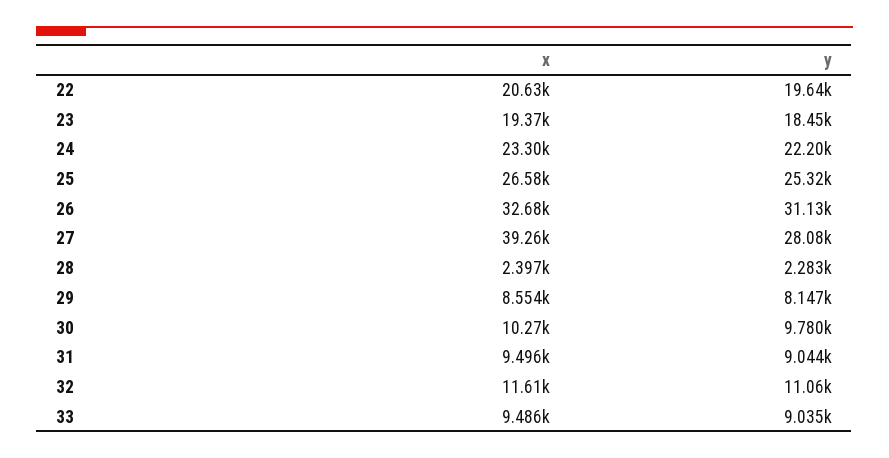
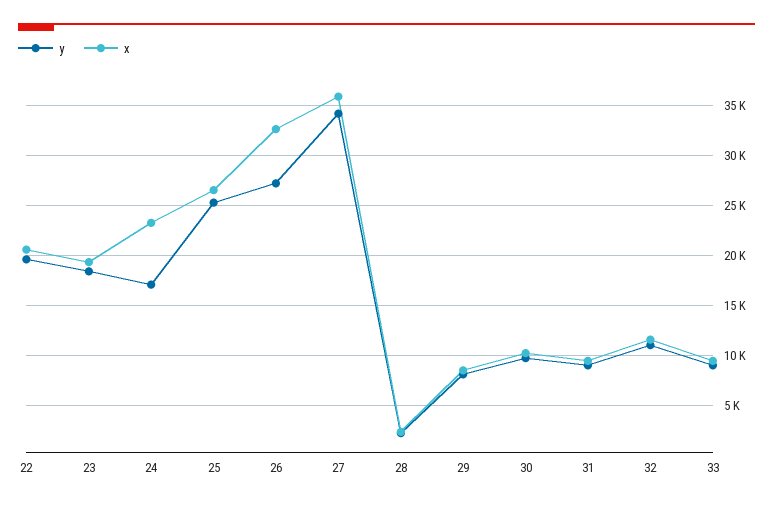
y, 24: 22200 -> 17000
y, 26: 31130 -> 27000
x, 27: 39260 -> 36000
y, 27: 28080 -> 34000

